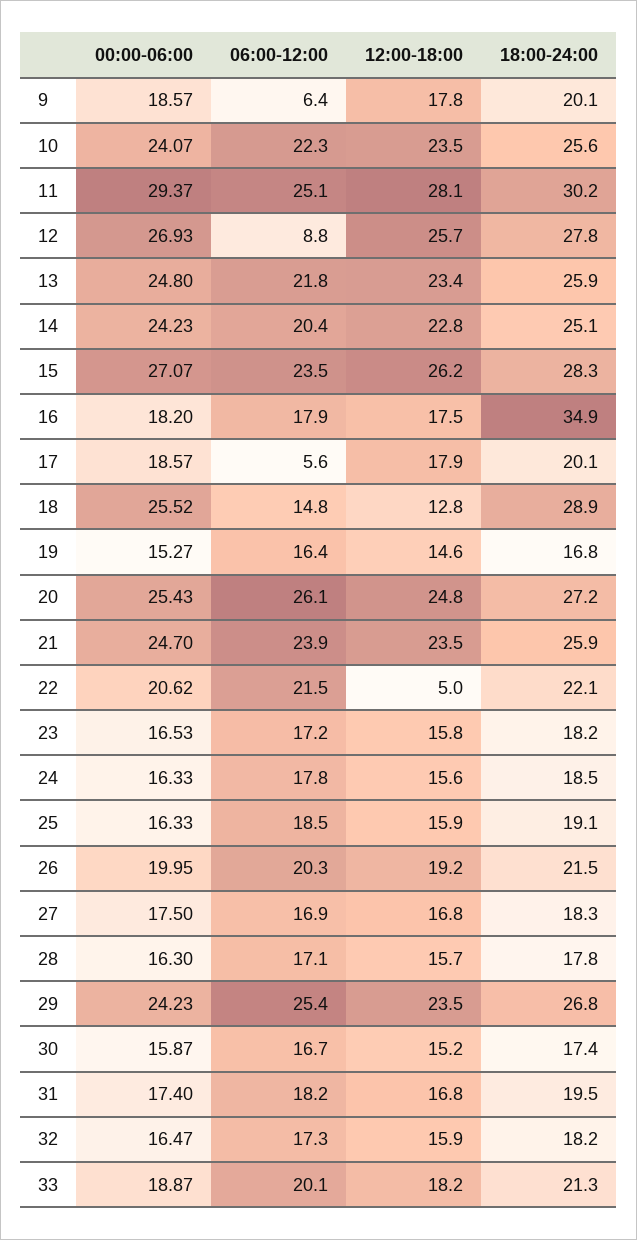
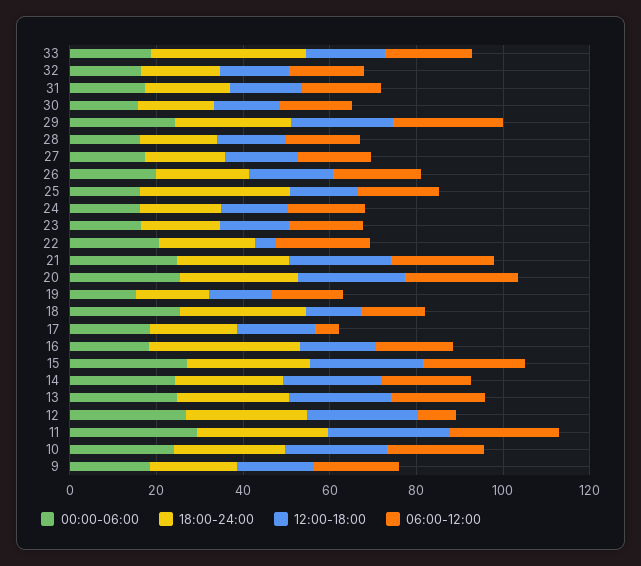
06:00-12:00, 9: 6.4 -> 20
18:00-24:00, 25: 19.1 -> 35
18:00-24:00, 33: 21.3 -> 35

